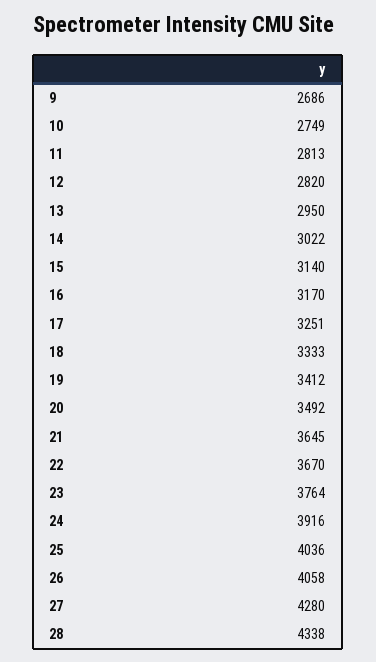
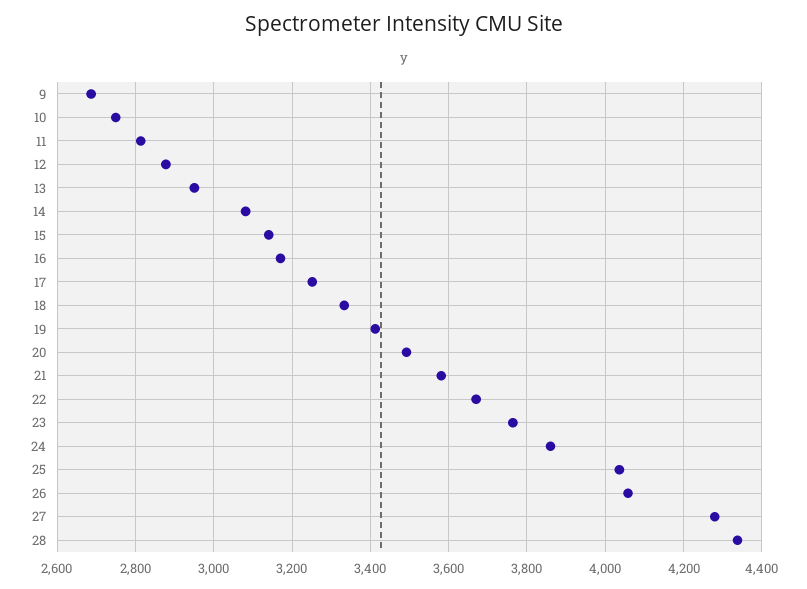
12: 2820 -> 2880
14: 3022 -> 3080
21: 3645 -> 3580
24: 3916 -> 3860

